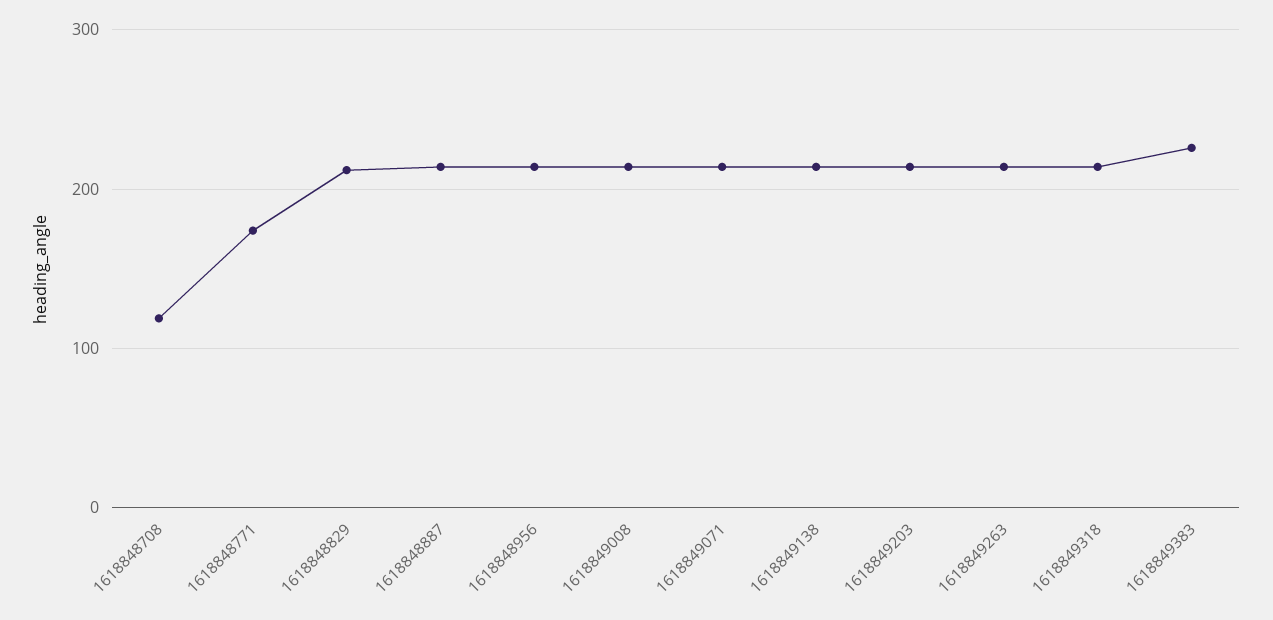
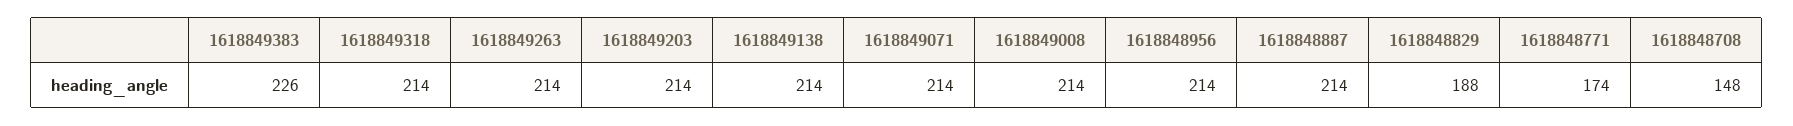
1618848708: 120 -> 148
1618848829: 210 -> 188

